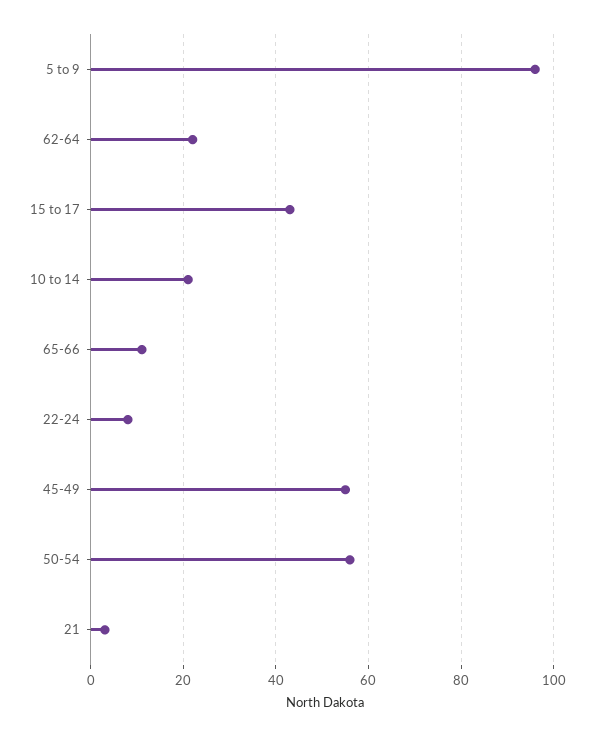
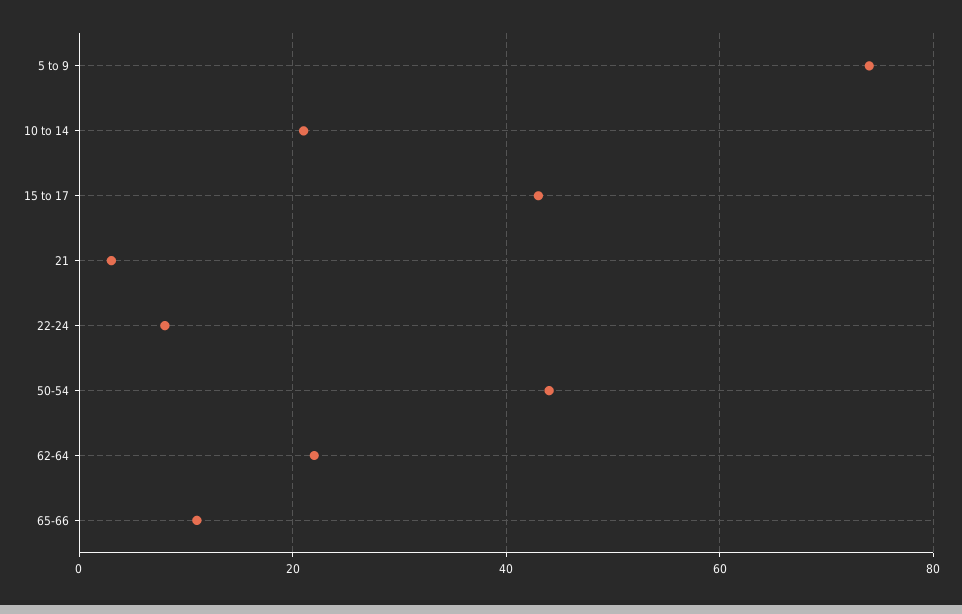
5 to 9: 95 -> 75
45-49: 55 -> none
50-54: 55 -> 45

